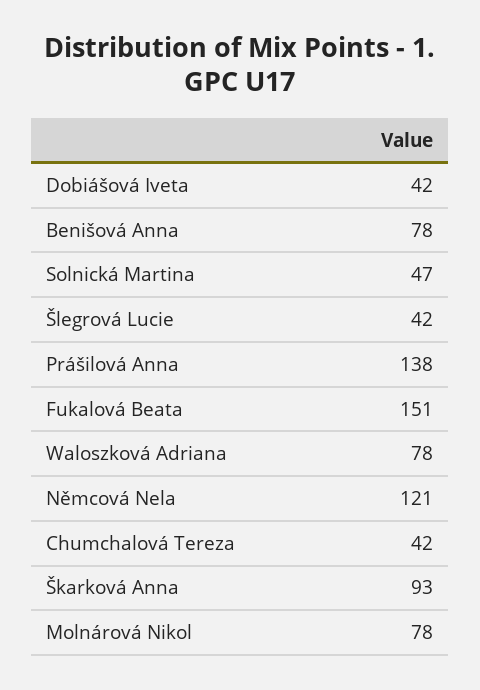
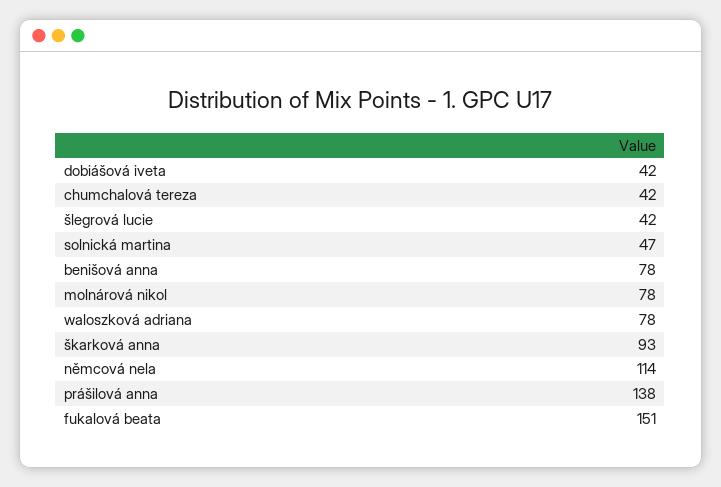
Němcová Nela: 121 -> 114

